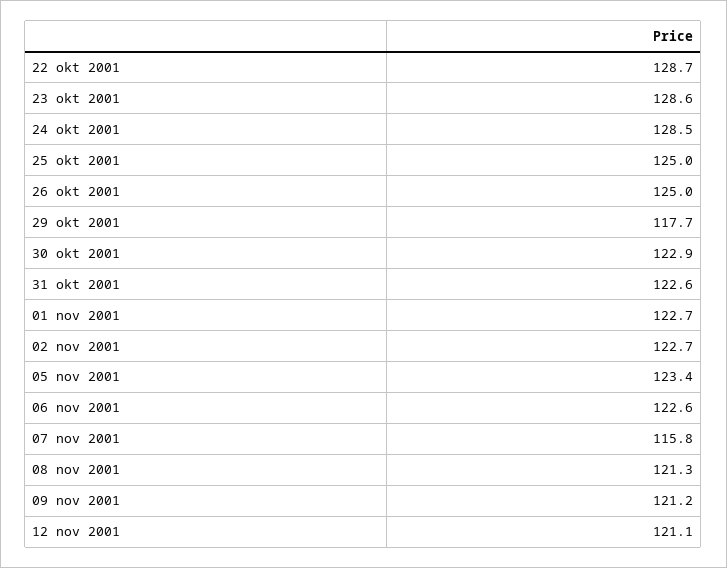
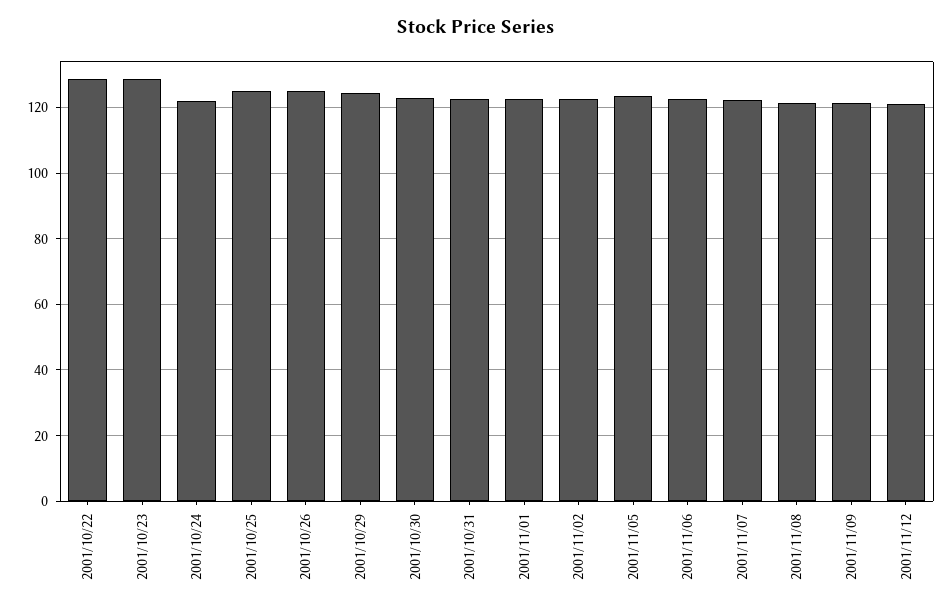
24 okt 2001: 128.5 -> 122
29 okt 2001: 117.7 -> 124
07 nov 2001: 115.8 -> 122

